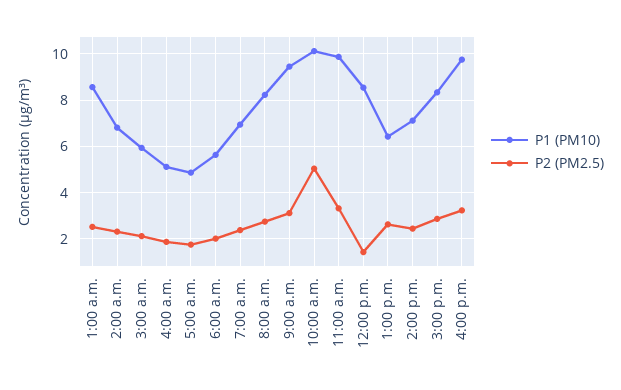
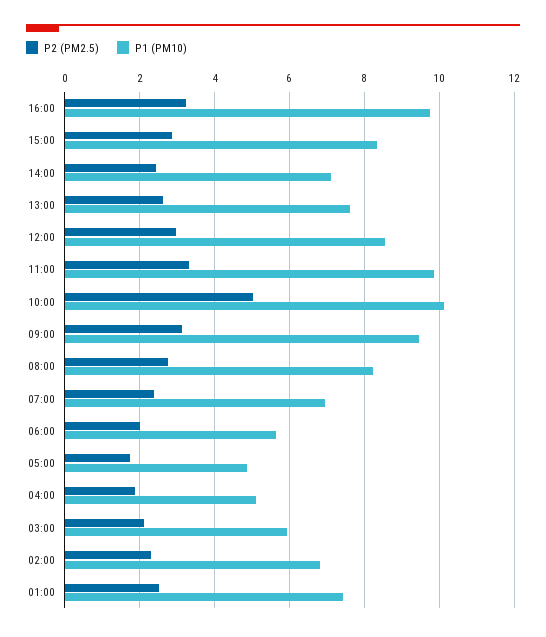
P1 (PM10), 1:00 a.m.: 8.5 -> 7.4
P2 (PM2.5), 12:00 p.m.: 1.5 -> 3
P1 (PM10), 1:00 p.m.: 6.5 -> 7.6

